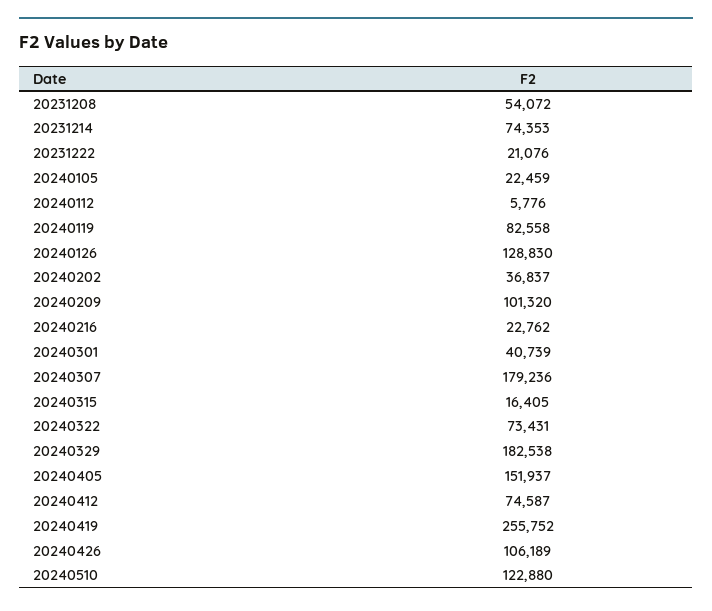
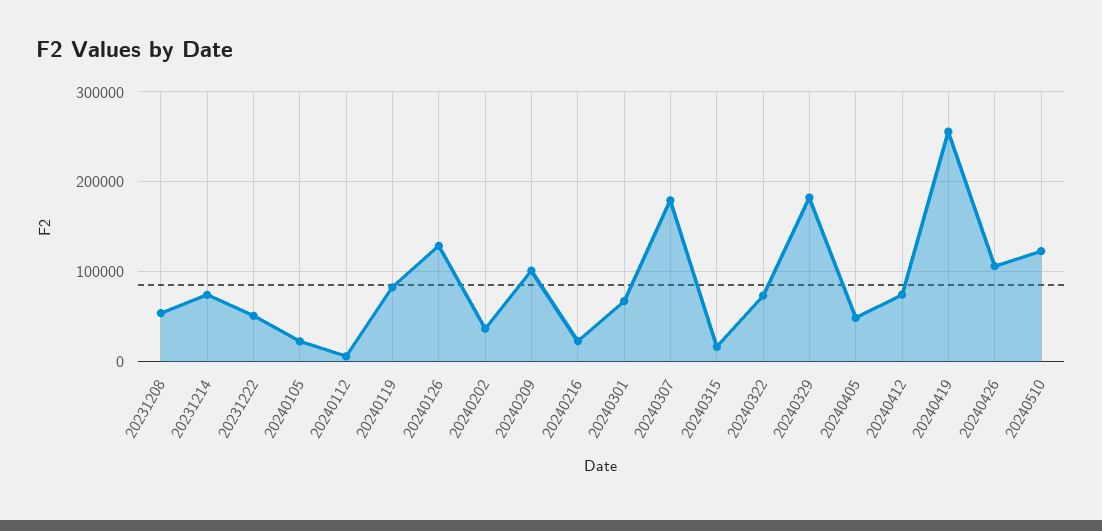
20231222: 21076 -> 50000
20240301: 40739 -> 70000
20240405: 151937 -> 50000

